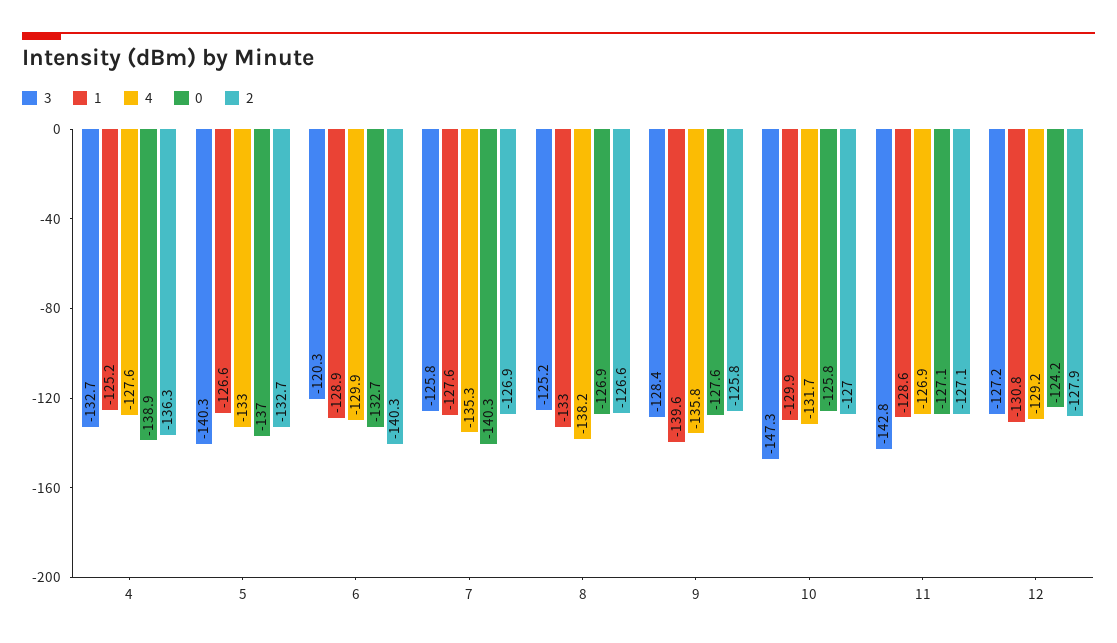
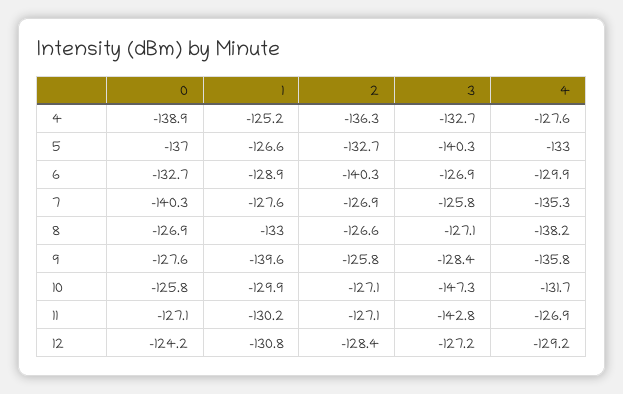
3, 6: -120.3 -> -126.9
3, 8: -125.2 -> -127.1
2, 10: -127 -> -127.1
1, 11: -128.6 -> -130.2
2, 12: -127.9 -> -128.4

